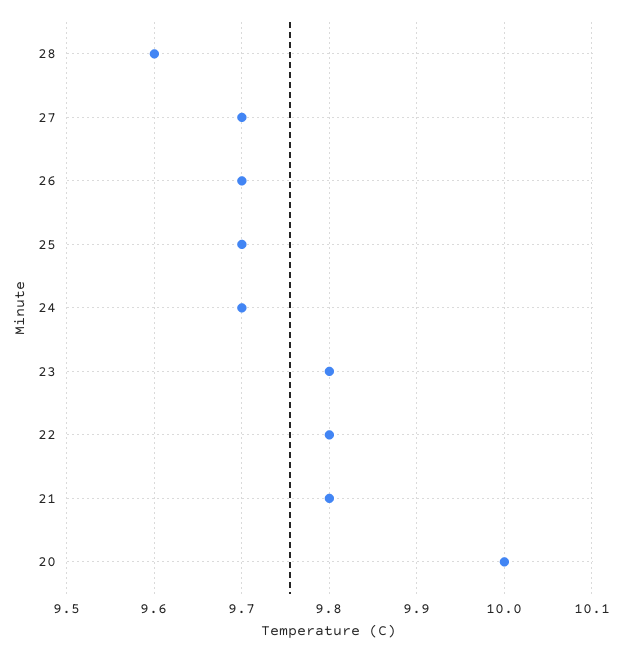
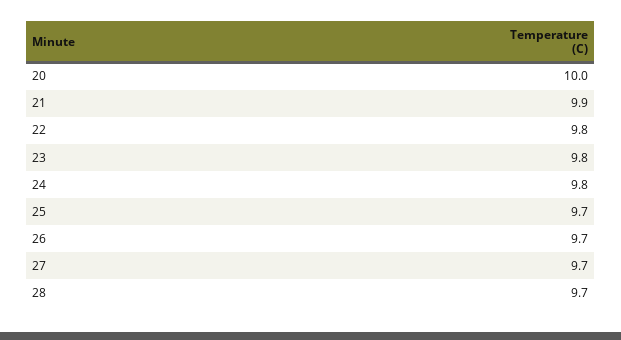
28: 9.6 -> 9.7
24: 9.7 -> 9.8
21: 9.8 -> 9.9

